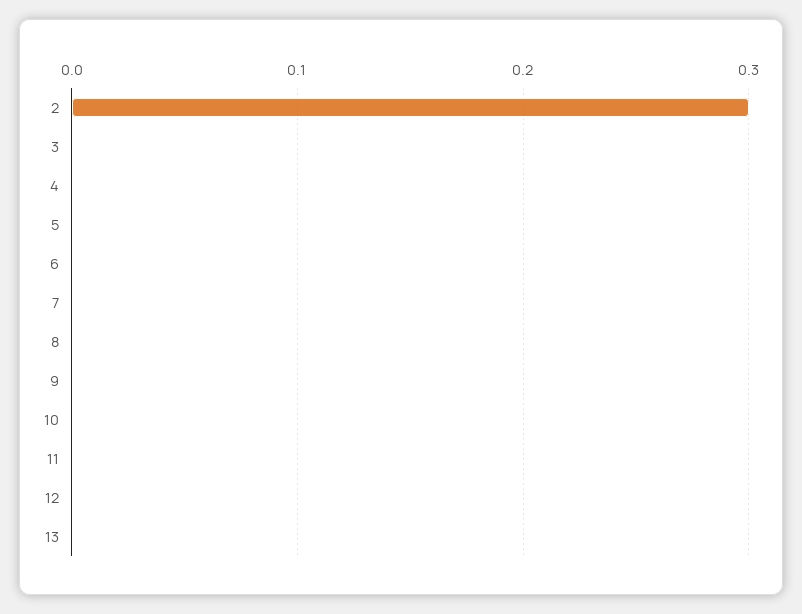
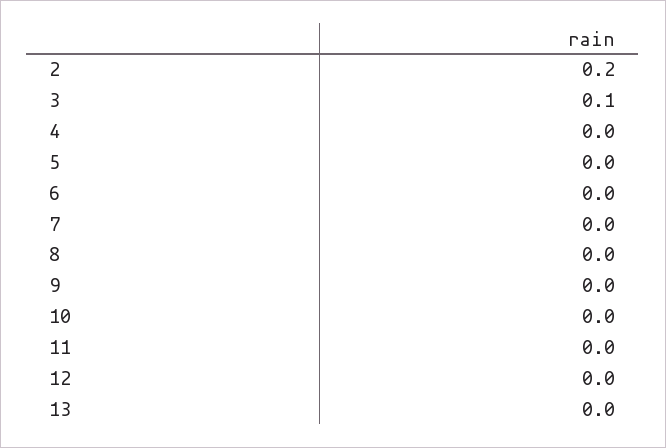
2: 0.3 -> 0.2
3: 0 -> 0.1

